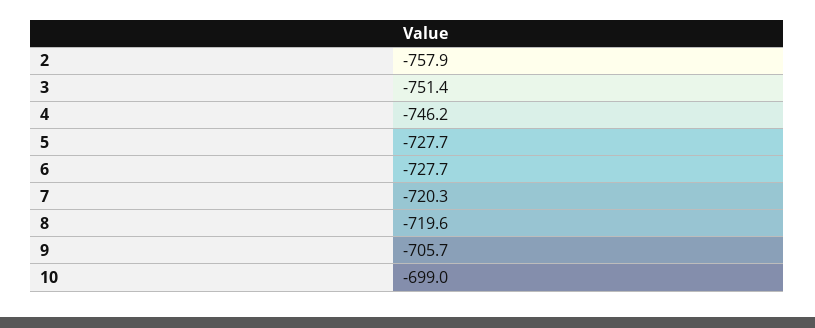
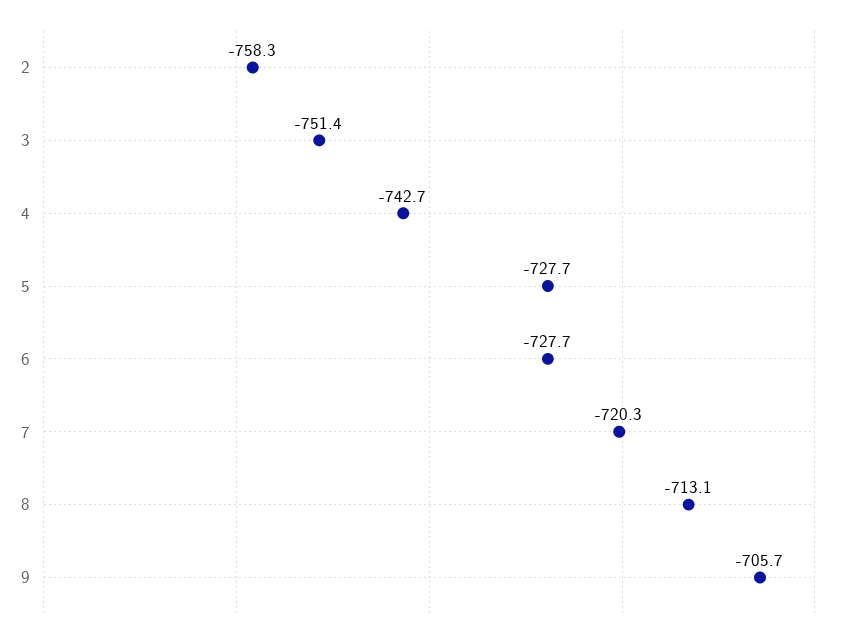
2: -757.9 -> -758.3
4: -746.2 -> -742.7
8: -719.6 -> -713.1
10: -699 -> none

